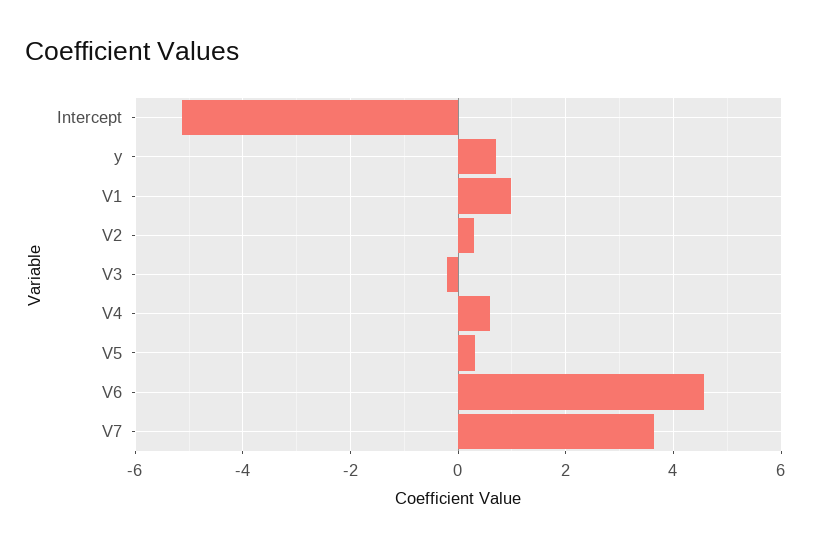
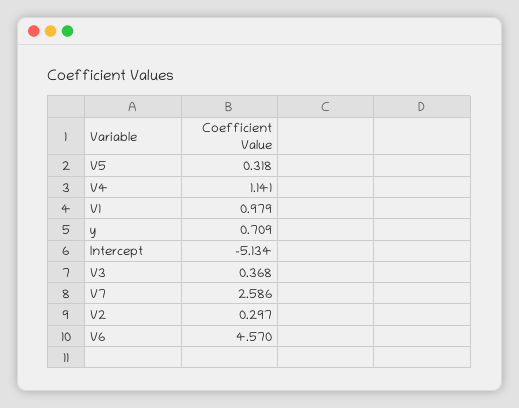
V3: -0.2 -> 0.368
V4: 0.6 -> 1.141
V7: 3.6 -> 2.586

